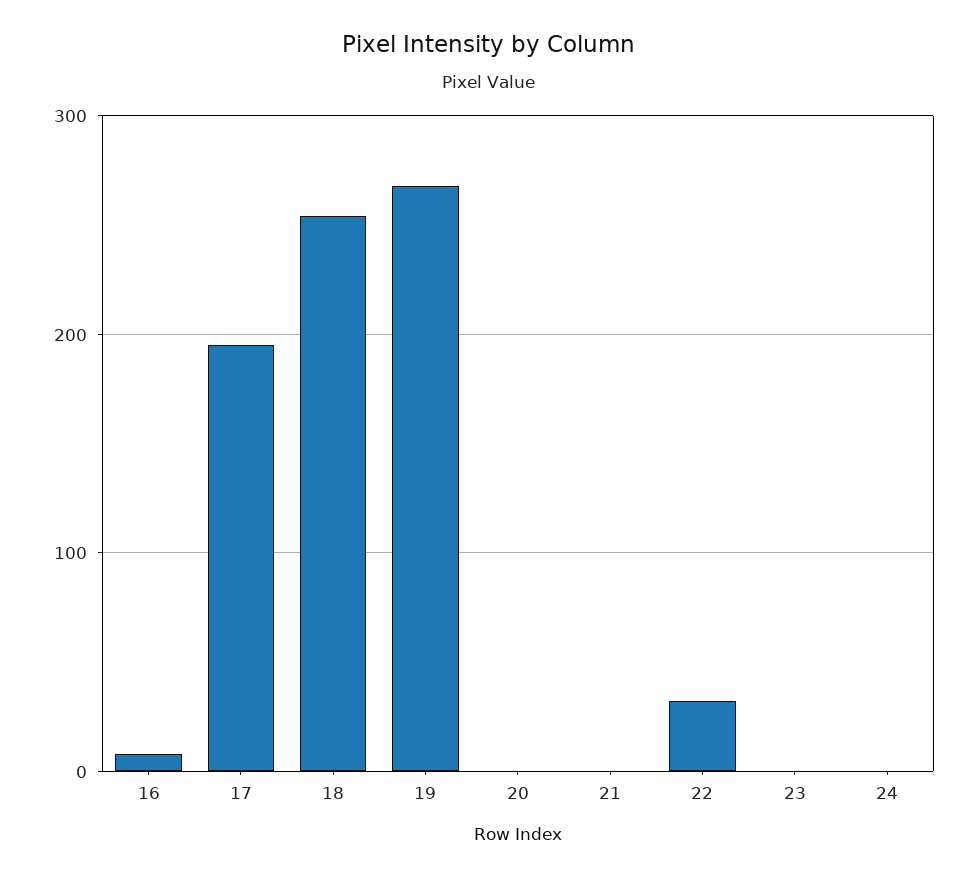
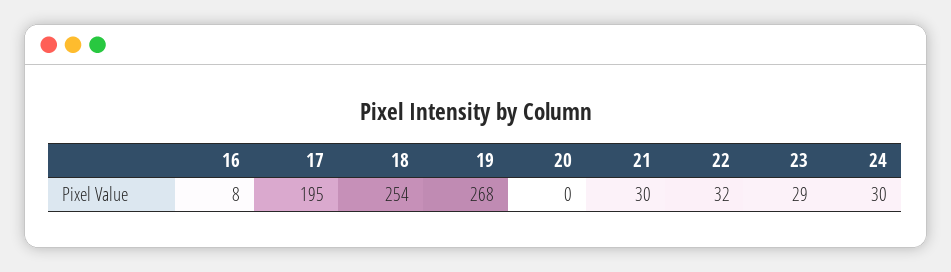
21: 0 -> 30
23: 0 -> 29
24: 0 -> 30

